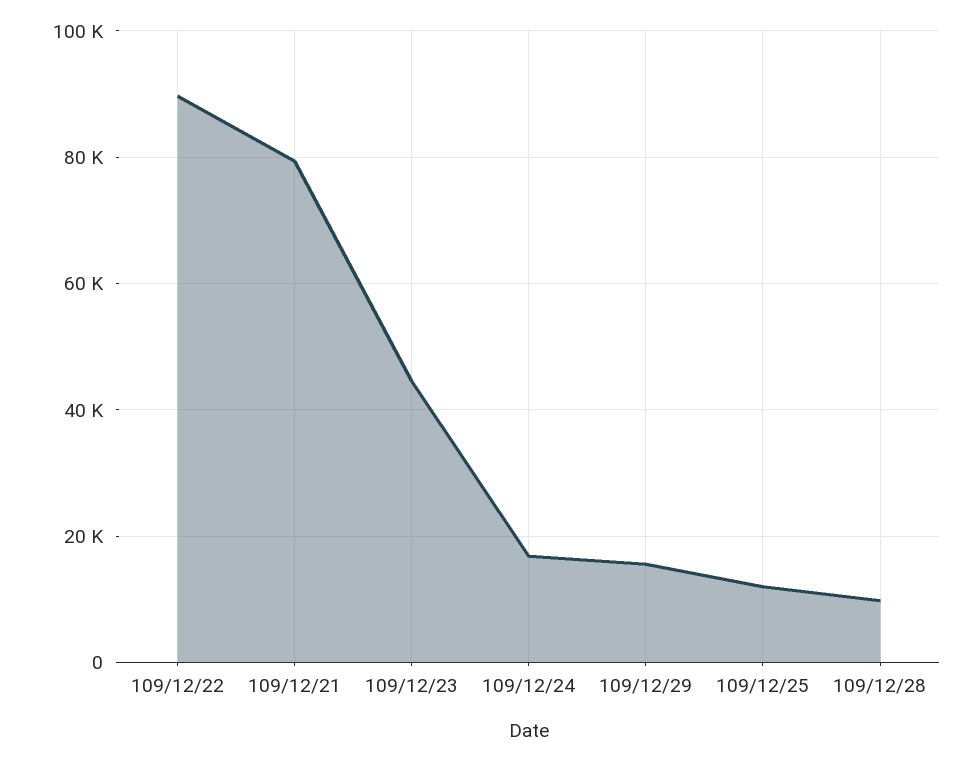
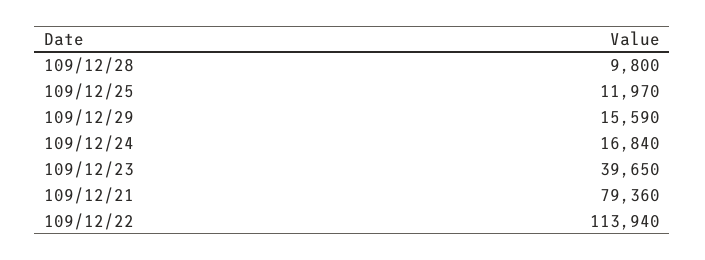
109/12/22: 90000 -> 113940
109/12/23: 44000 -> 39650

